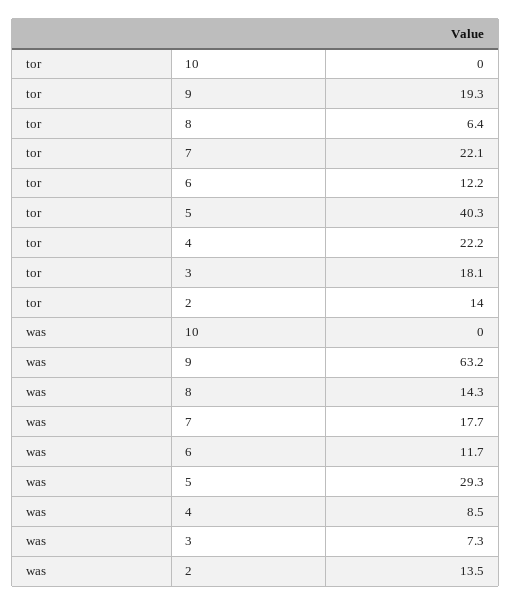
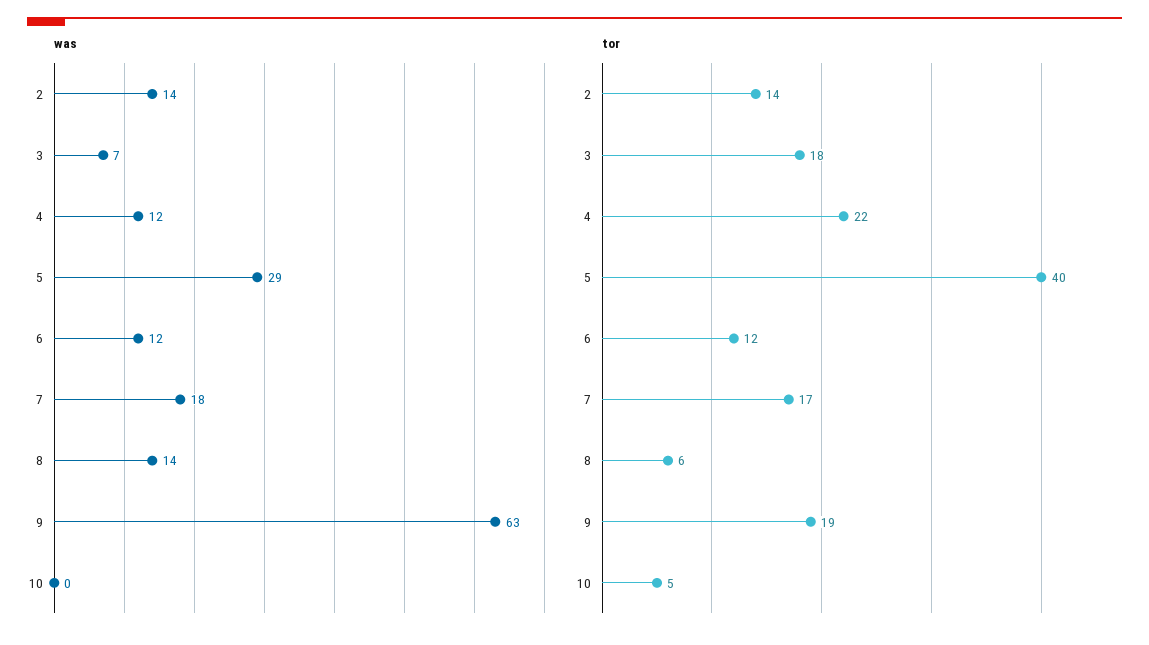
tor, 10: 0 -> 5
tor, 7: 22.1 -> 17
was, 4: 8.5 -> 12

